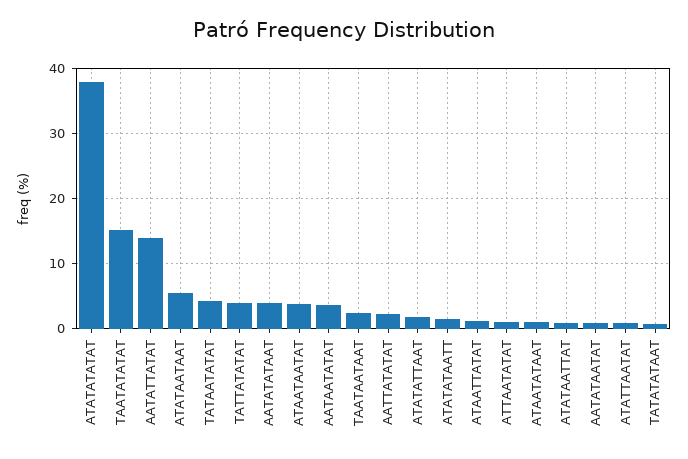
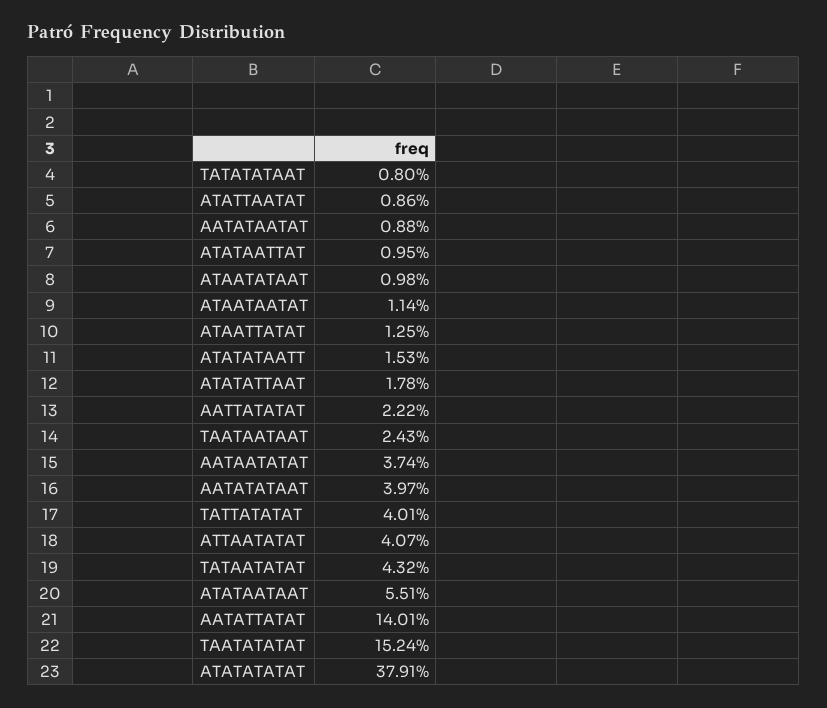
ATAATAATAT: 4 -> 1.14
ATTAATATAT: 1 -> 4.07

